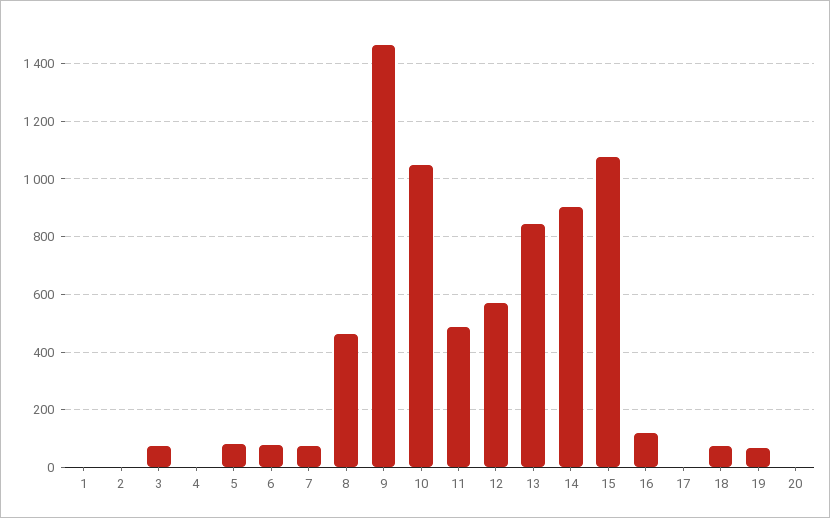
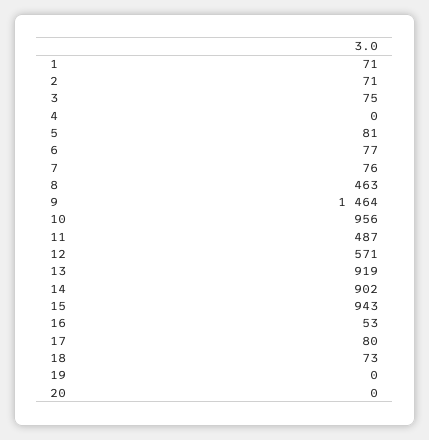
1: 0 -> 71
2: 0 -> 71
10: 1050 -> 956
13: 850 -> 919
15: 1075 -> 943
16: 125 -> 53
17: 0 -> 80
19: 75 -> 0

